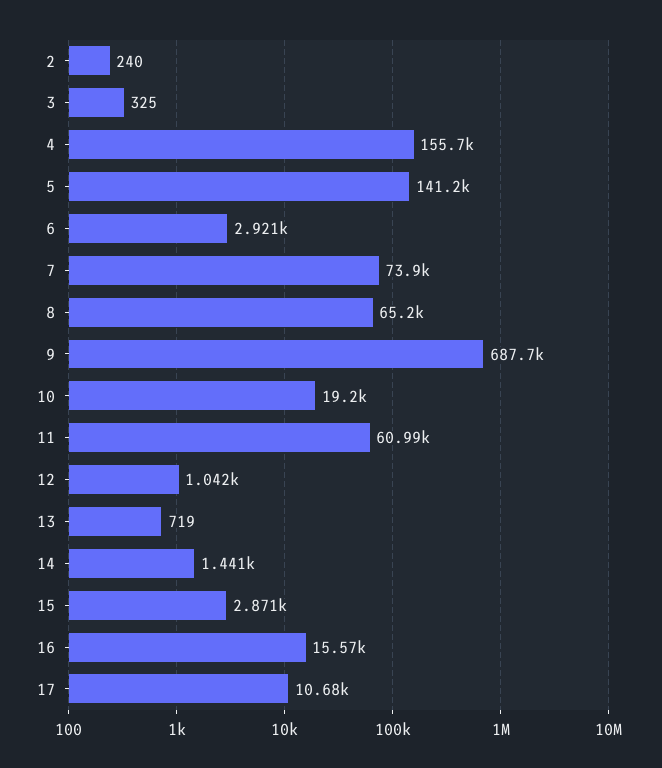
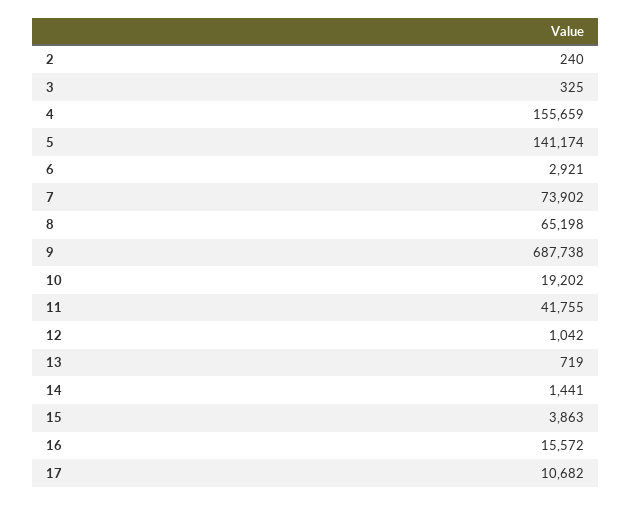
11: 60990 -> 41755
15: 2871 -> 3863

